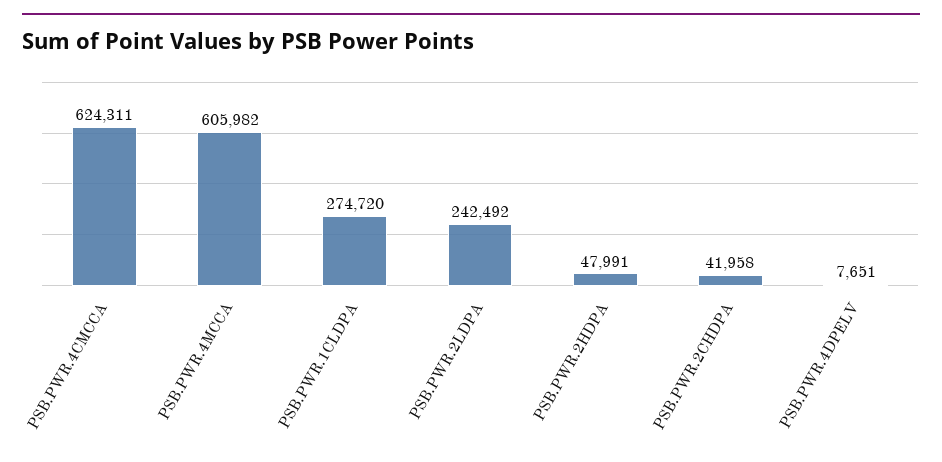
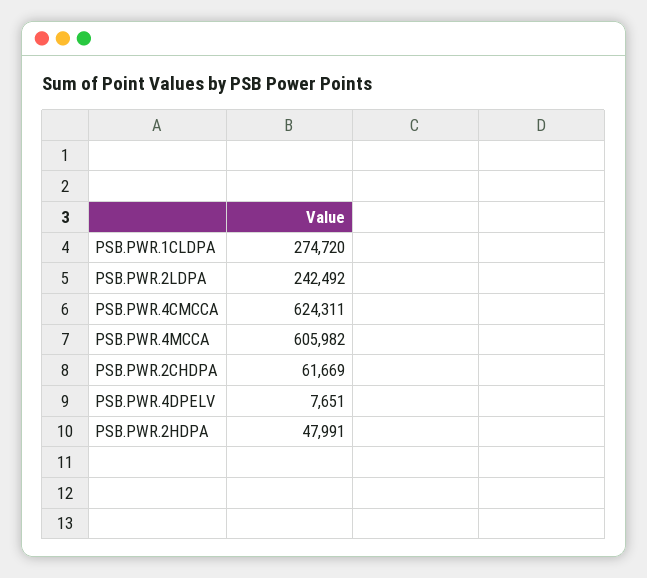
PSB.PWR.2CHDPA: 41958 -> 61669

